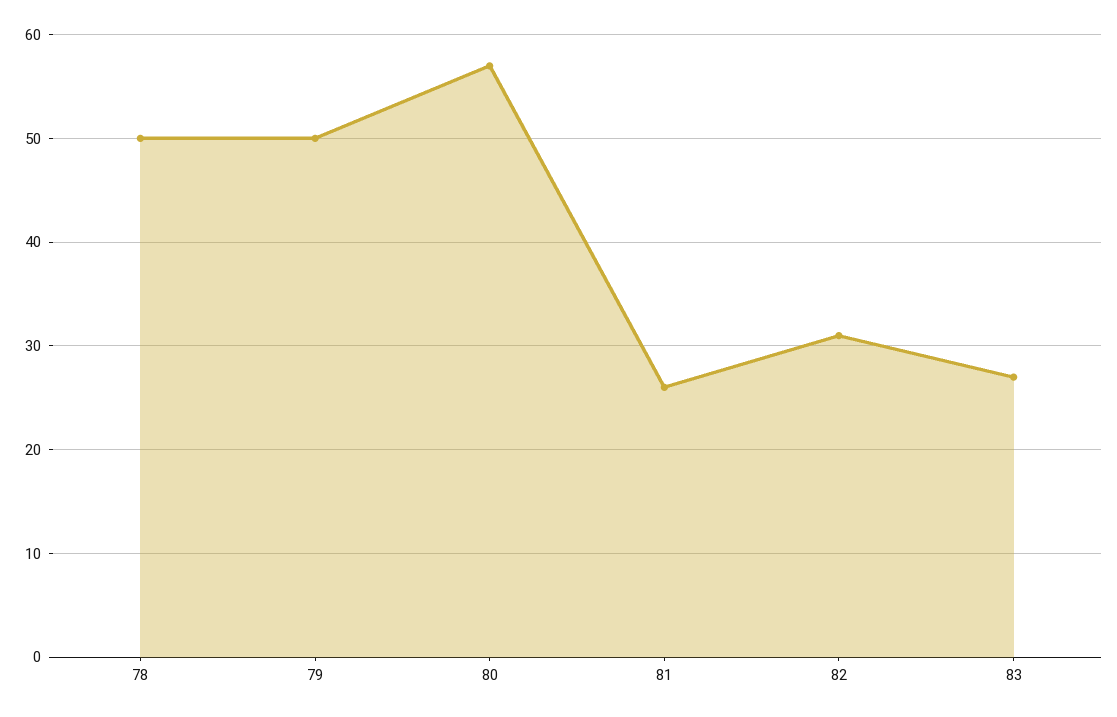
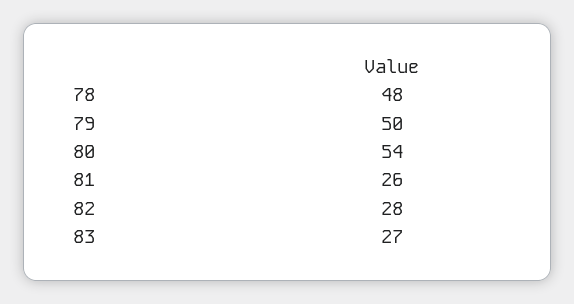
78: 50 -> 48
80: 57 -> 54
82: 31 -> 28

